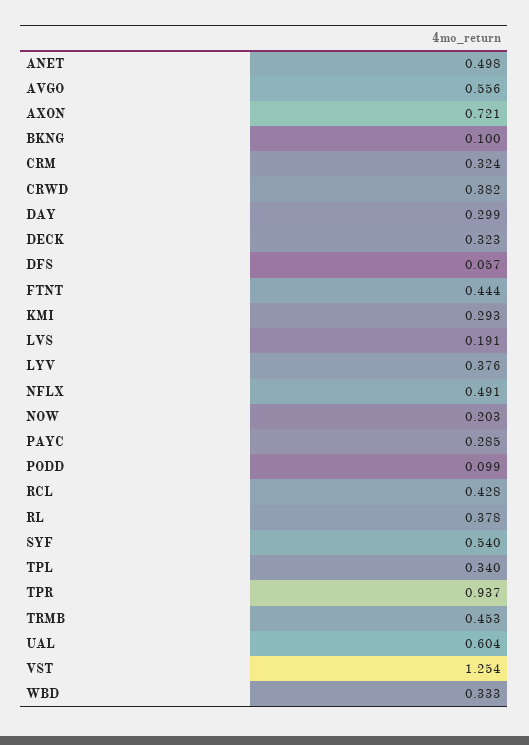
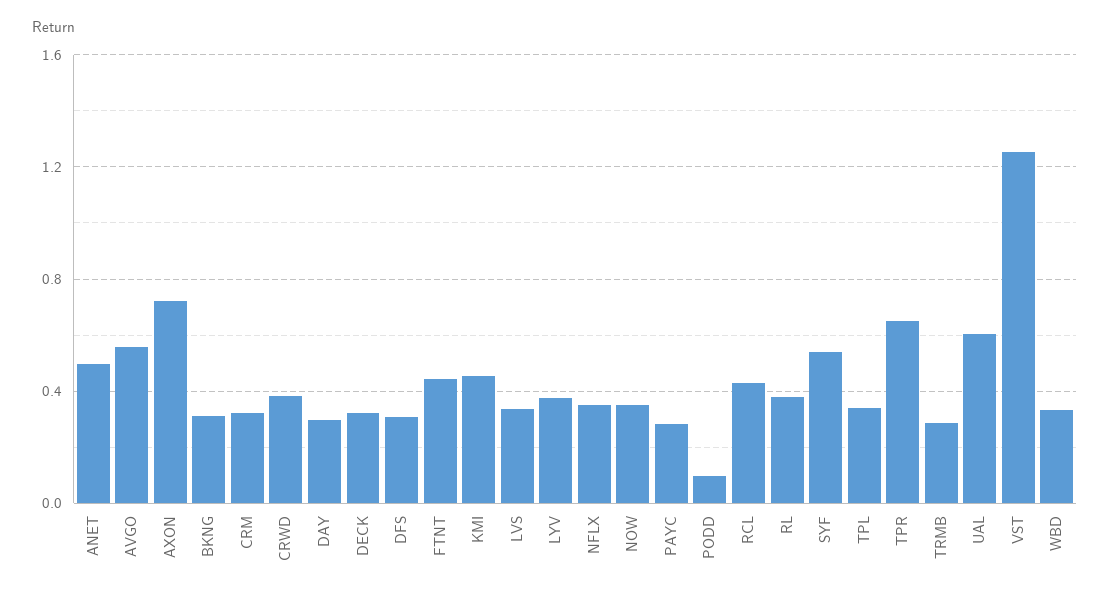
BKNG: 0.1 -> 0.3
DFS: 0.057 -> 0.3
KMI: 0.293 -> 0.45
LVS: 0.191 -> 0.35
NFLX: 0.491 -> 0.35
NOW: 0.203 -> 0.35
TPR: 0.937 -> 0.65
TRMB: 0.453 -> 0.3

